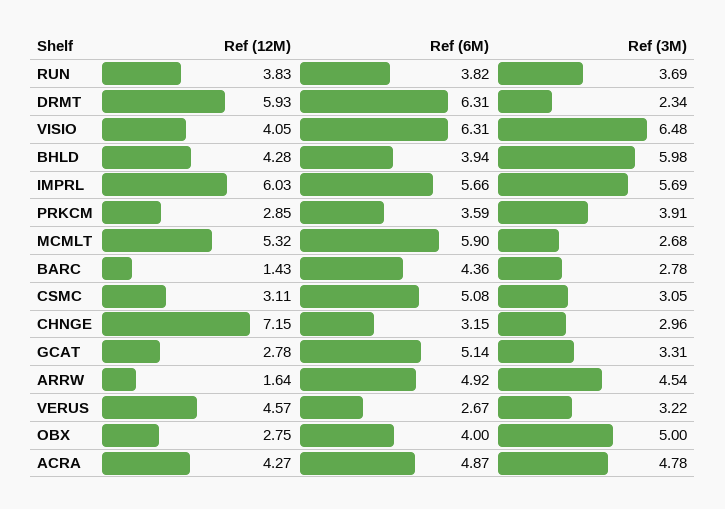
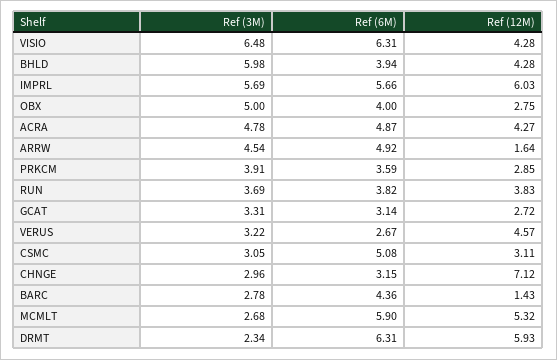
Ref (12M), VISIO: 4.05 -> 4.28
Ref (12M), CHNGE: 7.15 -> 7.12
Ref (12M), GCAT: 2.78 -> 2.72
Ref (6M), GCAT: 5.14 -> 3.14

